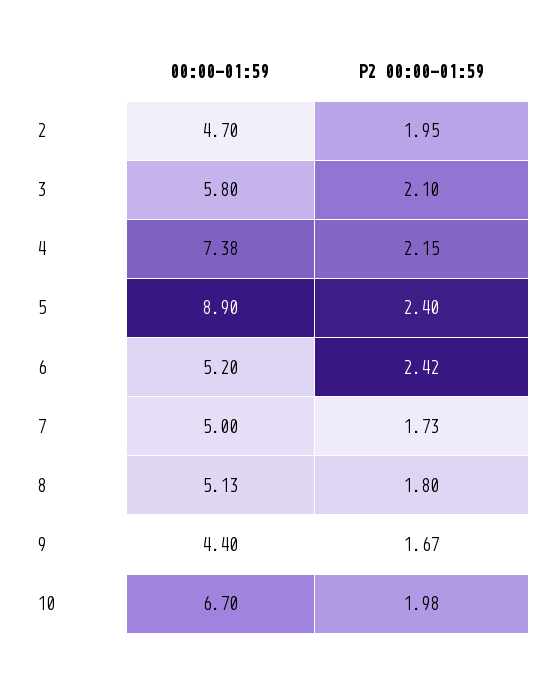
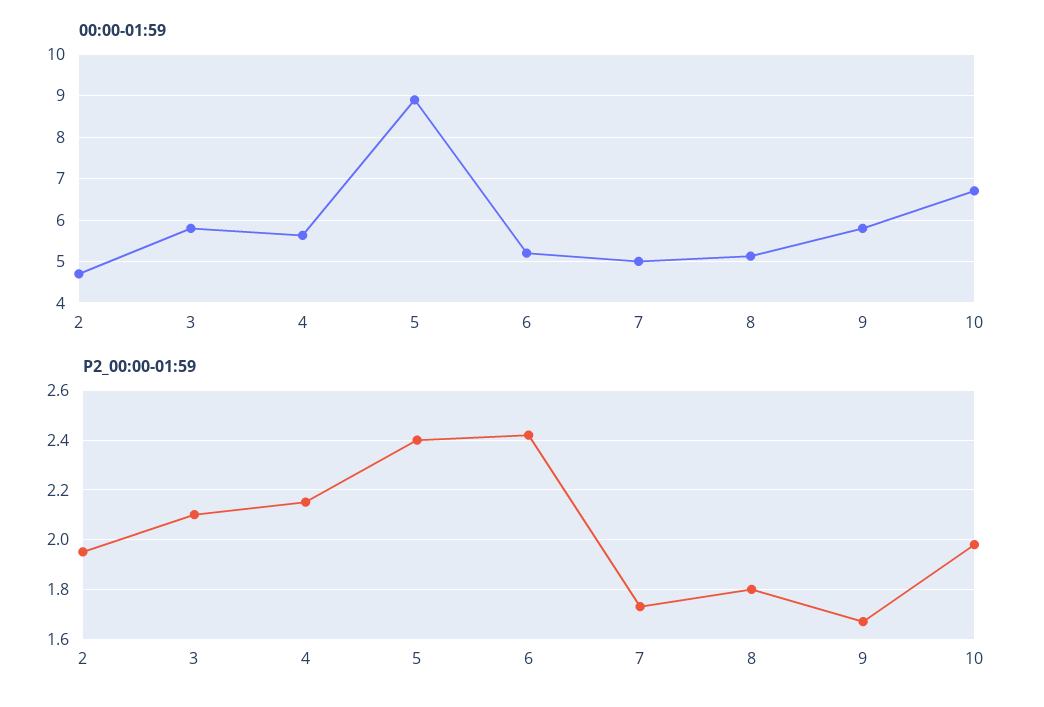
00:00-01:59, 4: 7.38 -> 5.6
00:00-01:59, 9: 4.4 -> 5.8

